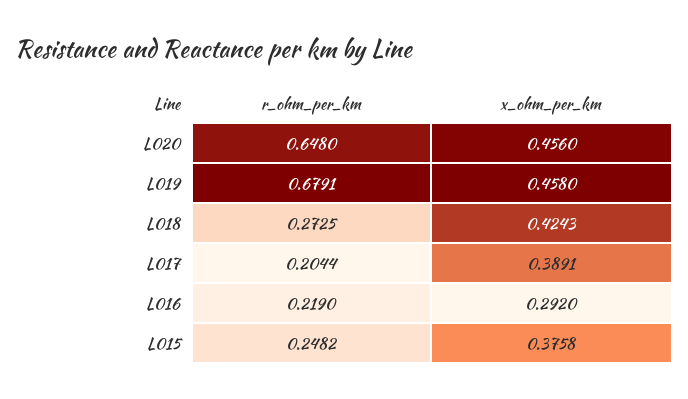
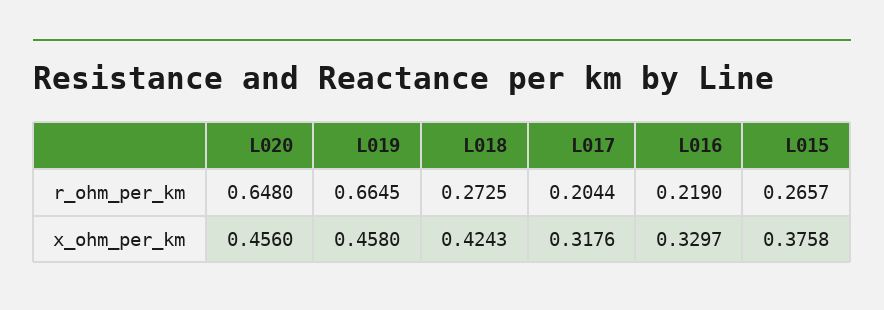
r_ohm_per_km, L019: 0.6791 -> 0.6645
x_ohm_per_km, L017: 0.3891 -> 0.3176
x_ohm_per_km, L016: 0.292 -> 0.3297
r_ohm_per_km, L015: 0.2482 -> 0.2657

